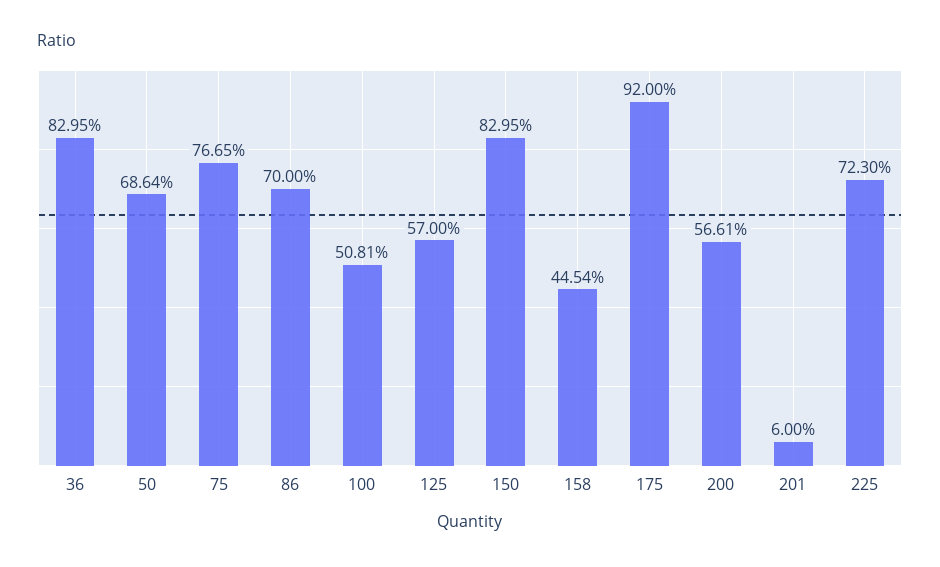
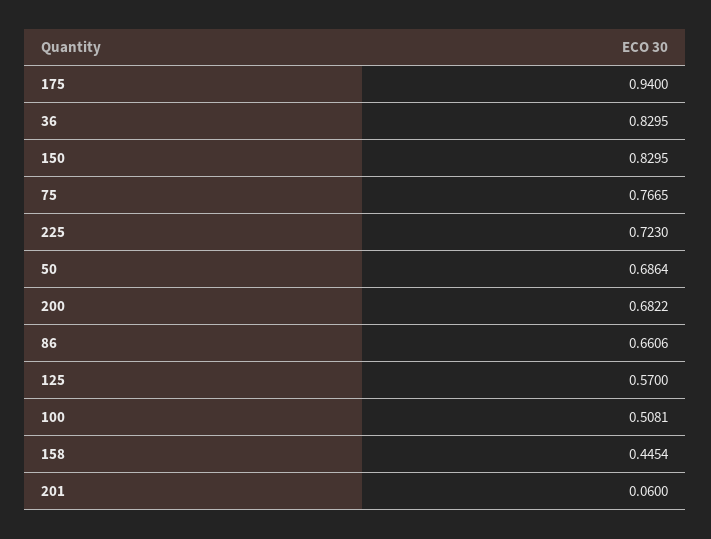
86: 0.7 -> 0.6606
175: 0.92 -> 0.94
200: 0.5661 -> 0.6822

